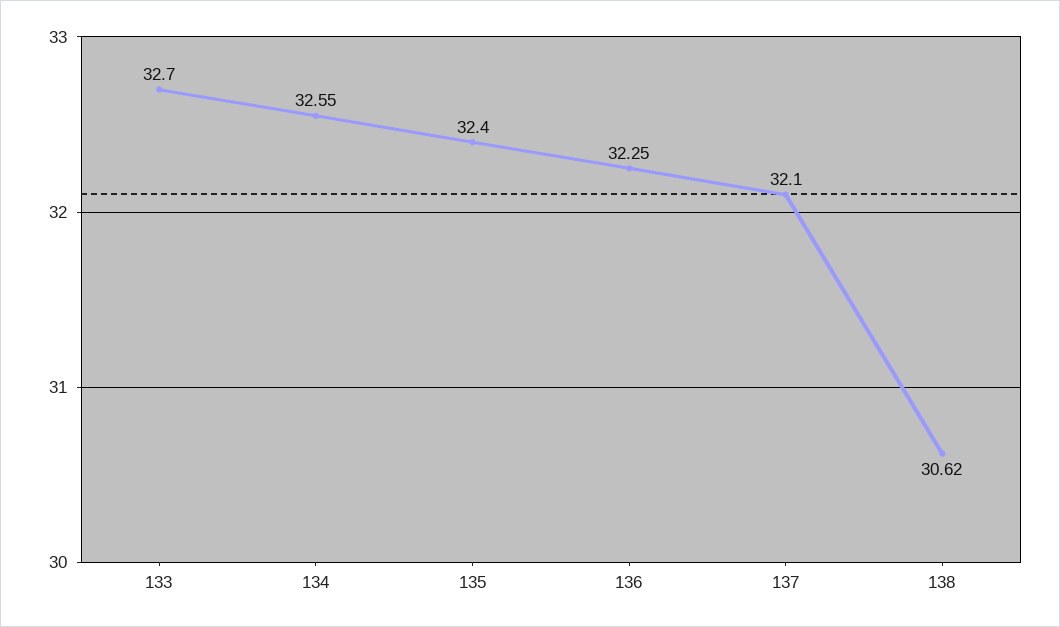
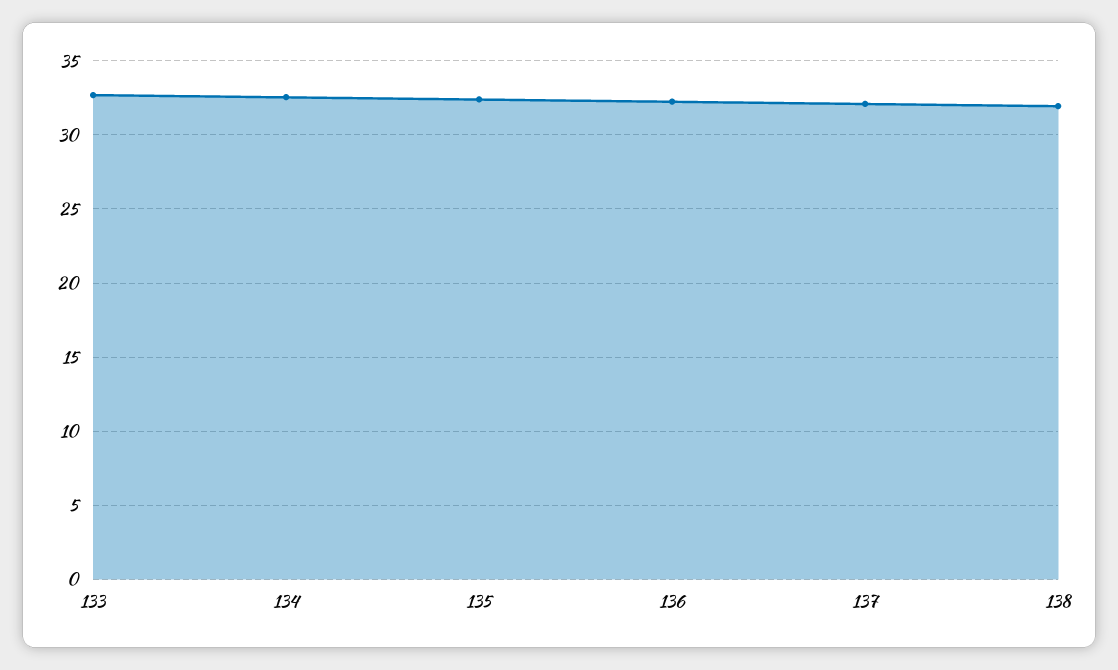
138: 30.62 -> 32

